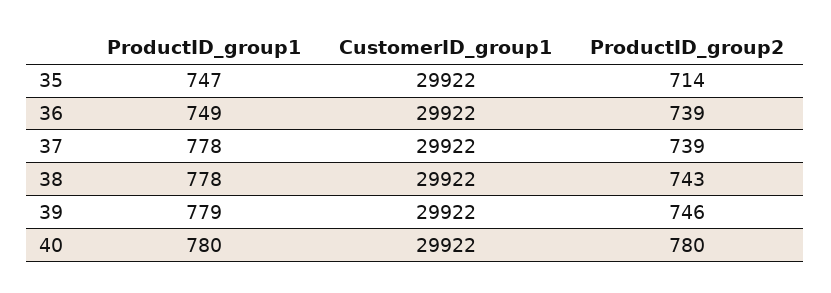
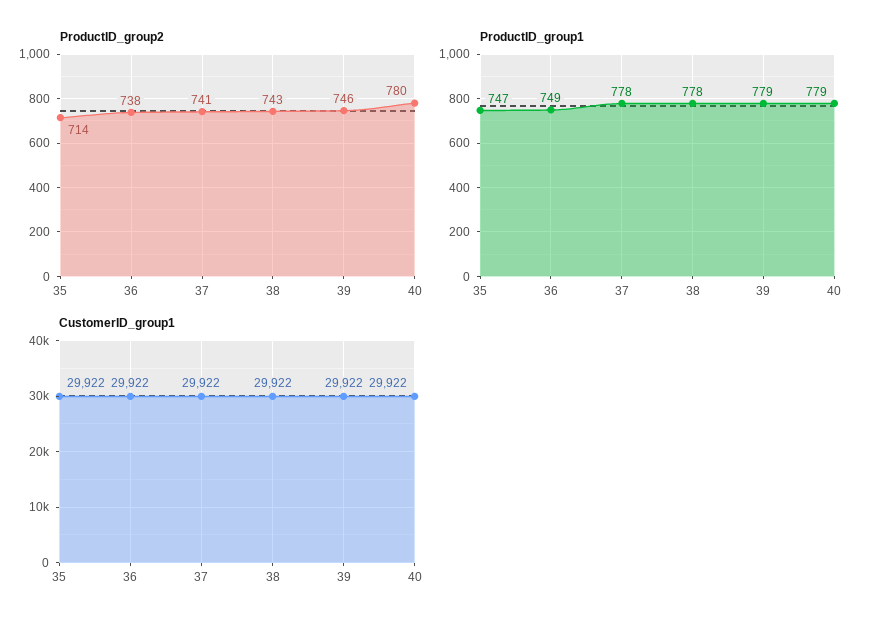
ProductID_group2, 36: 739 -> 738
ProductID_group2, 37: 739 -> 741
ProductID_group1, 40: 780 -> 779

